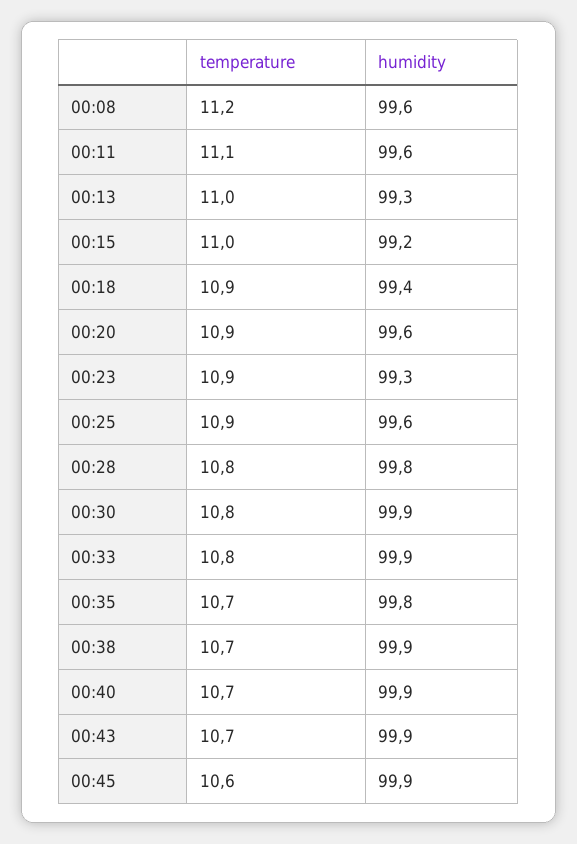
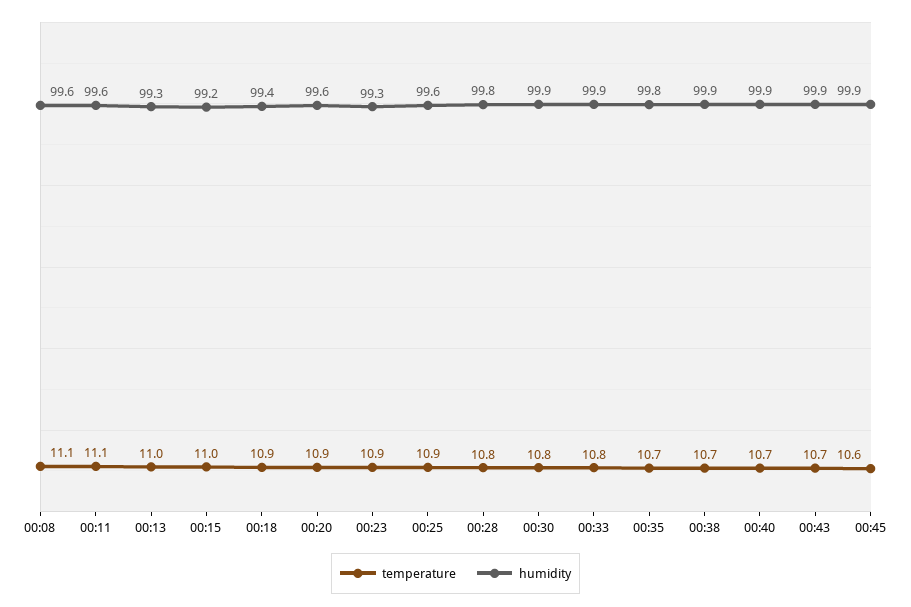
temperature, 00:08: 11.2 -> 11.1

